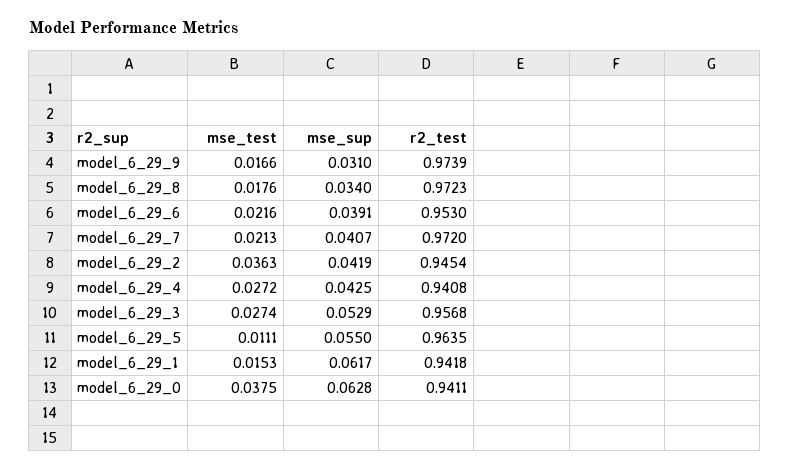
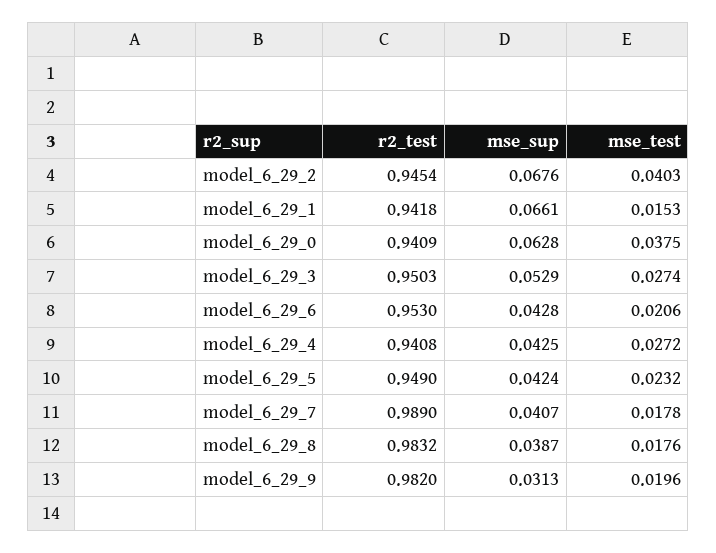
mse_test, model_6_29_9: 0.0166 -> 0.0196
mse_sup, model_6_29_9: 0.031 -> 0.0313
r2_test, model_6_29_9: 0.9739 -> 0.982
mse_sup, model_6_29_8: 0.034 -> 0.0387
r2_test, model_6_29_8: 0.9723 -> 0.9832
mse_test, model_6_29_6: 0.0216 -> 0.0206
mse_sup, model_6_29_6: 0.0391 -> 0.0428
mse_test, model_6_29_7: 0.0213 -> 0.0178
r2_test, model_6_29_7: 0.972 -> 0.989
mse_test, model_6_29_2: 0.0363 -> 0.0403
mse_sup, model_6_29_2: 0.0419 -> 0.0676
r2_test, model_6_29_3: 0.9568 -> 0.9503
mse_test, model_6_29_5: 0.0111 -> 0.0232
mse_sup, model_6_29_5: 0.055 -> 0.0424
r2_test, model_6_29_5: 0.9635 -> 0.949
mse_sup, model_6_29_1: 0.0617 -> 0.0661
r2_test, model_6_29_0: 0.9411 -> 0.9409

